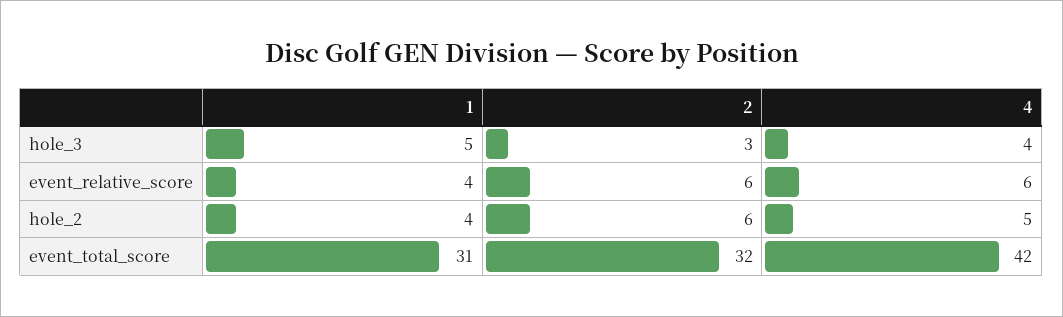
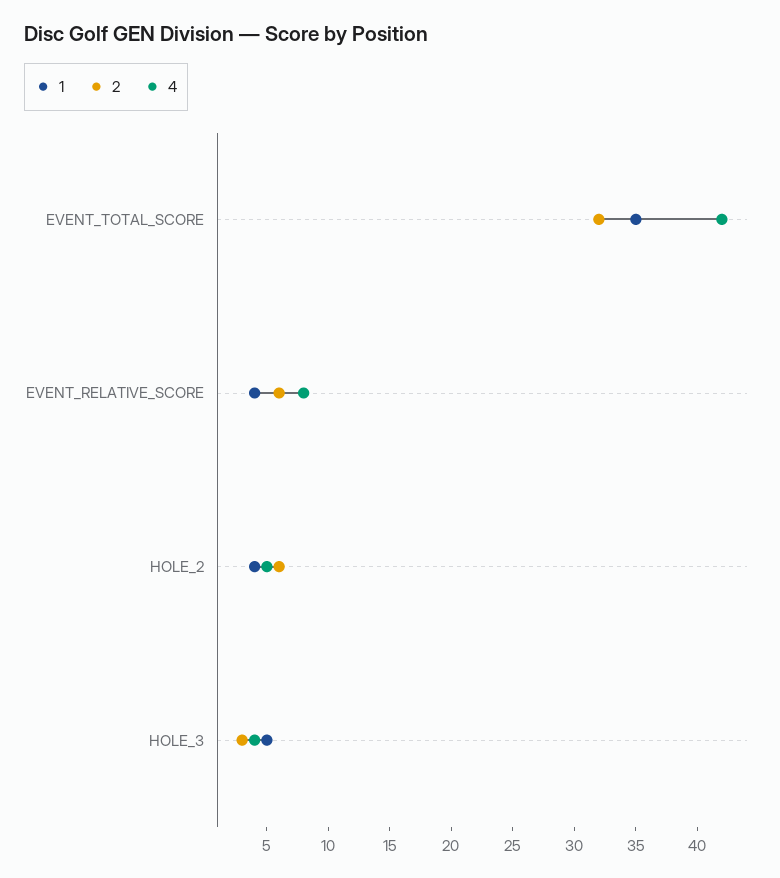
4, event_relative_score: 6 -> 8
1, event_total_score: 31 -> 35

